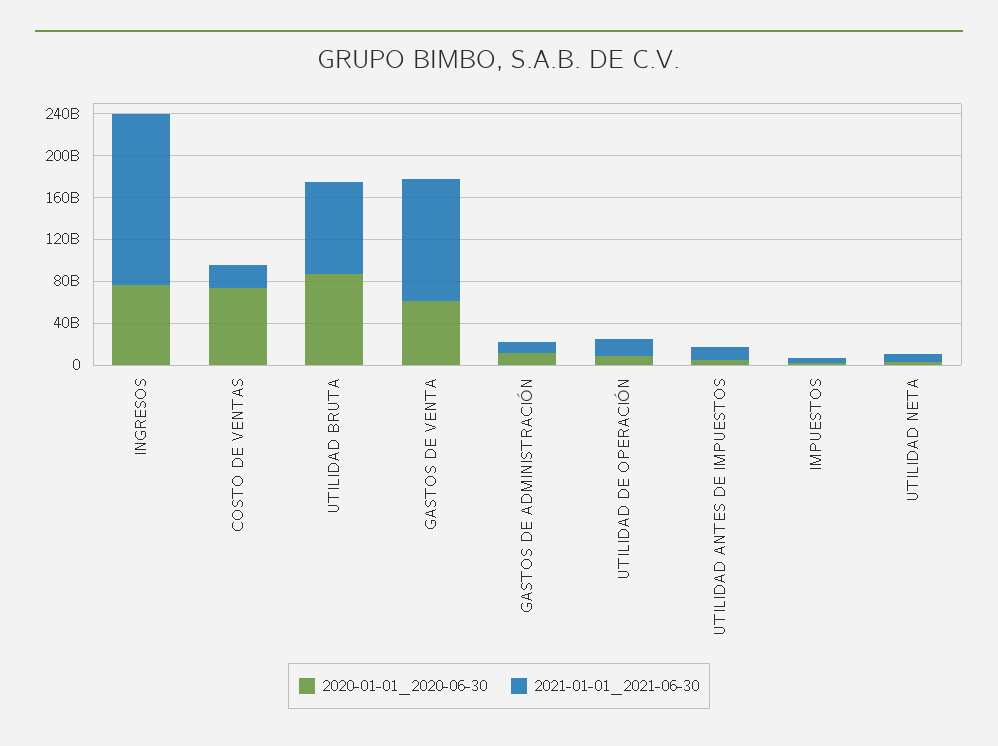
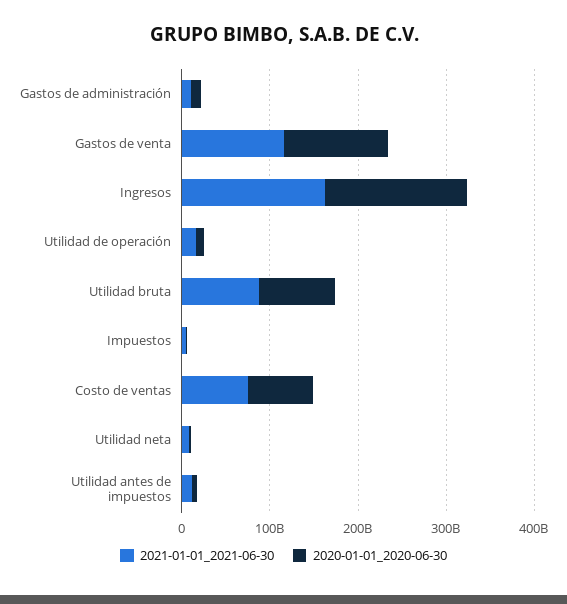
2020-01-01_2020-06-30, INGRESOS: 80000000000 -> 160000000000
2021-01-01_2021-06-30, COSTO DE VENTAS: 20000000000 -> 80000000000
2020-01-01_2020-06-30, GASTOS DE VENTA: 60000000000 -> 120000000000

